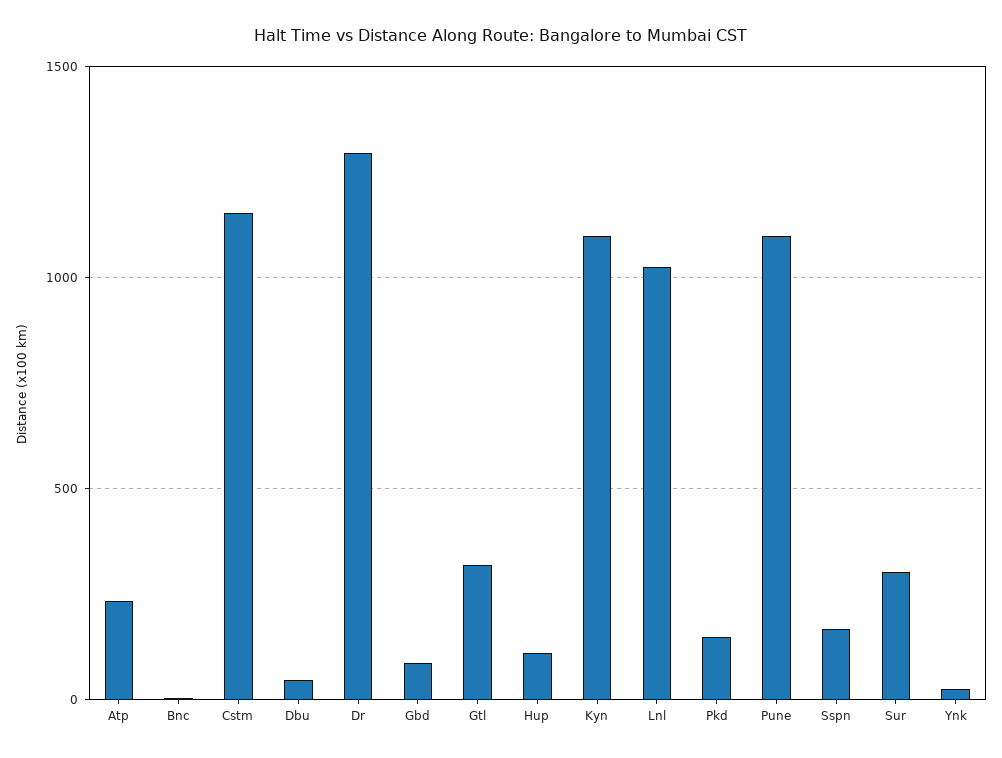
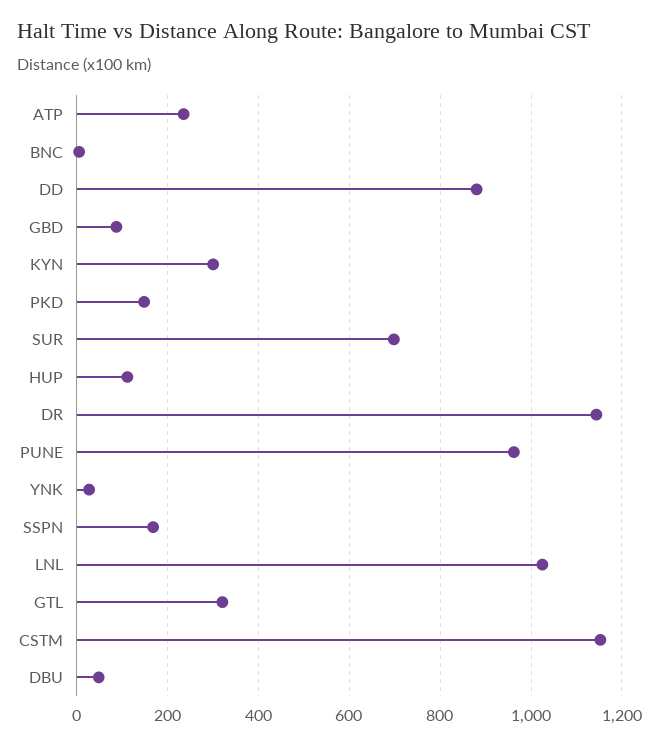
Dr: 1300 -> 1140
Kyn: 1100 -> 300
Pune: 1100 -> 960
Sur: 300 -> 700
DD: none -> 880

